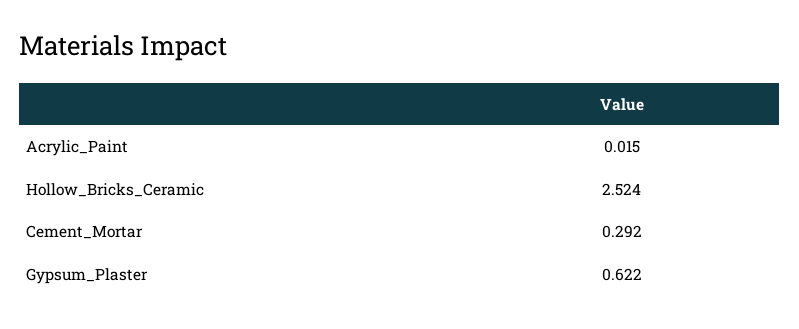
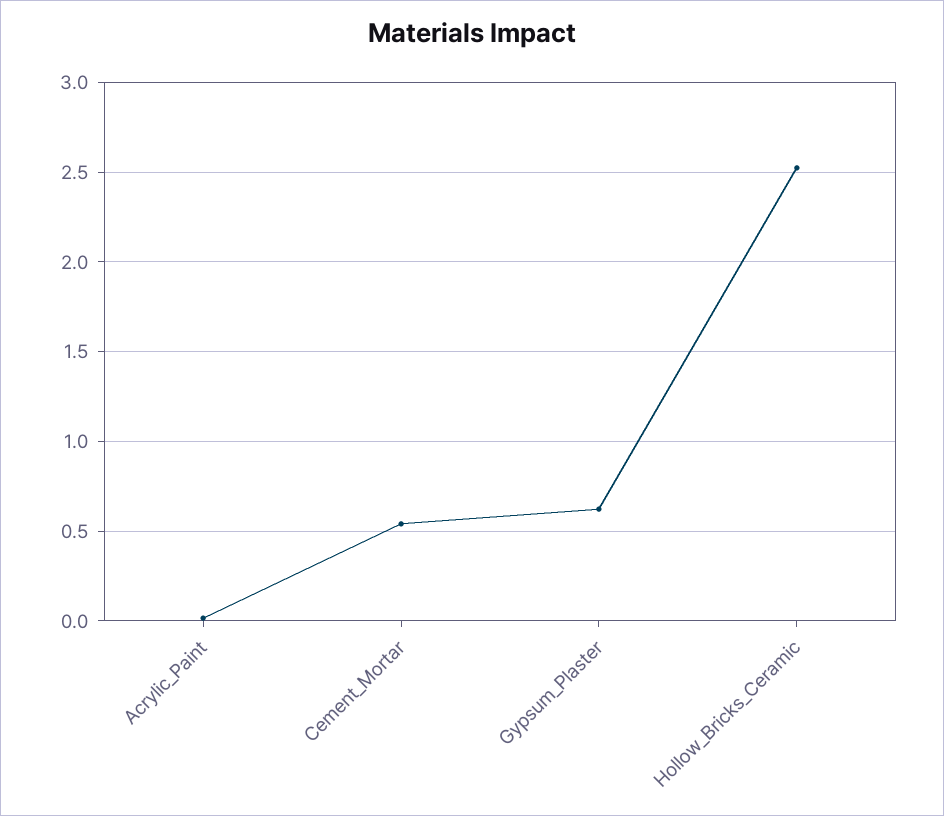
Cement_Mortar: 0.292 -> 0.55

